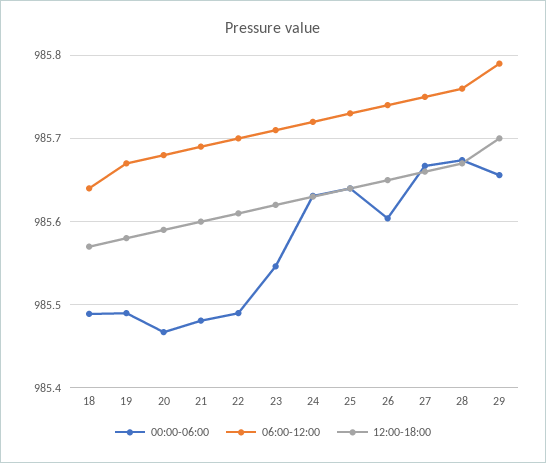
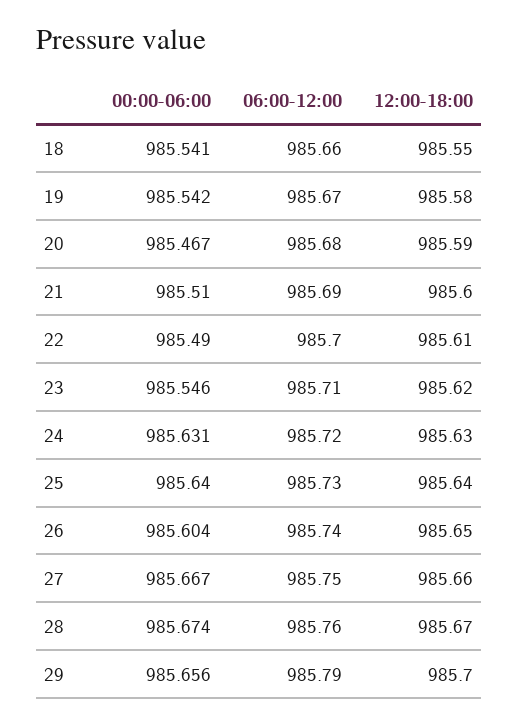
00:00-06:00, 18: 985.49 -> 985.541
06:00-12:00, 18: 985.64 -> 985.66
12:00-18:00, 18: 985.57 -> 985.55
00:00-06:00, 19: 985.49 -> 985.542
00:00-06:00, 21: 985.48 -> 985.51

